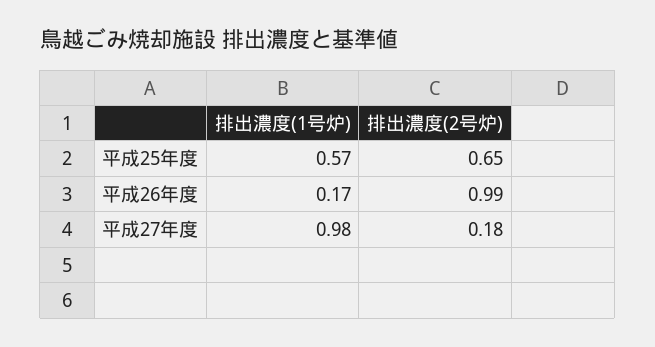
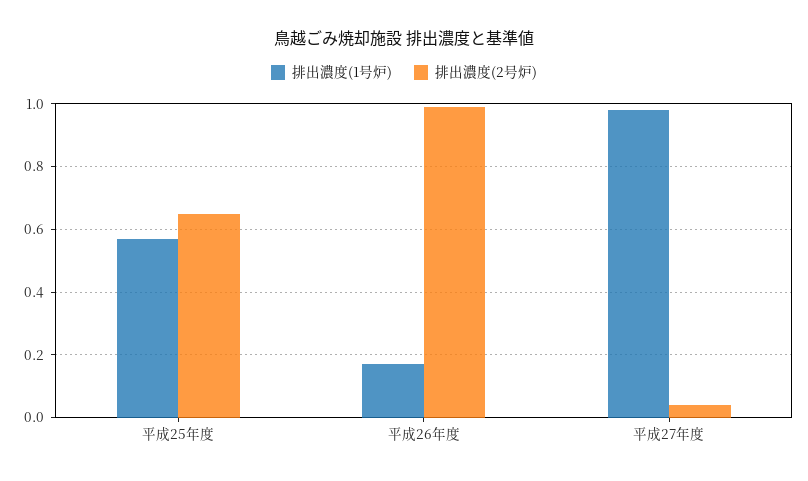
排出濃度(2号炉), 平成27年度: 0.18 -> 0.04

